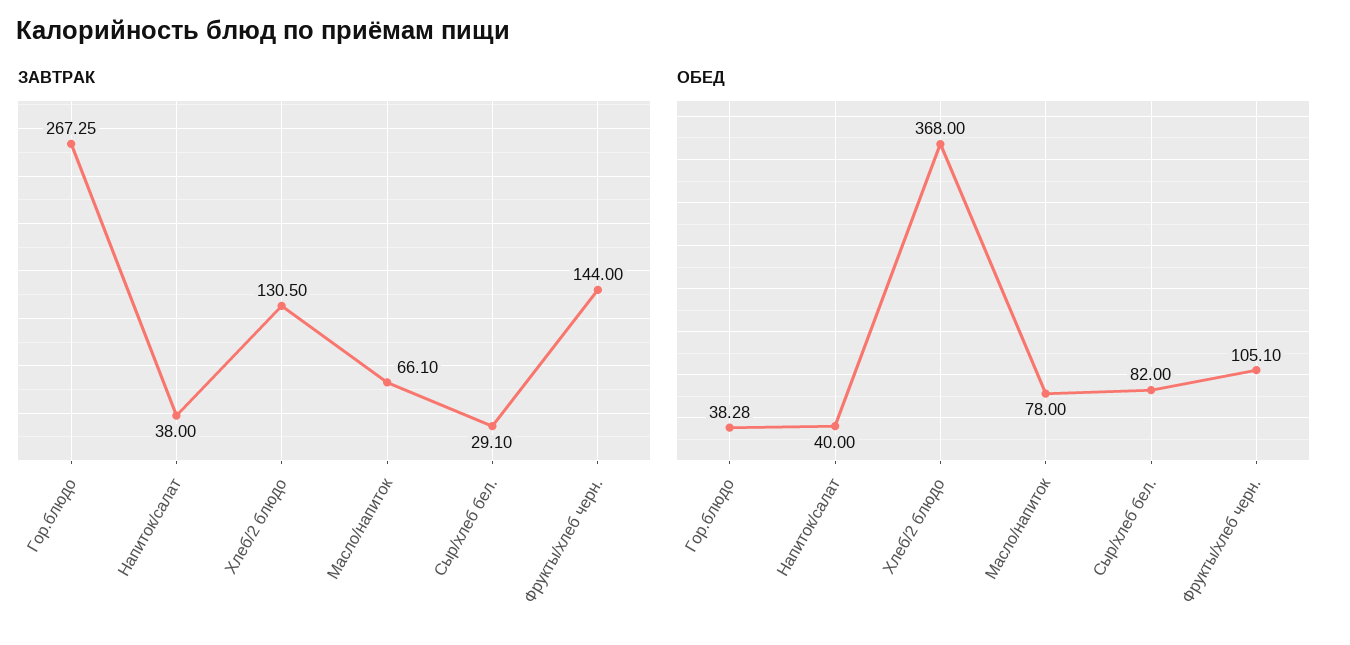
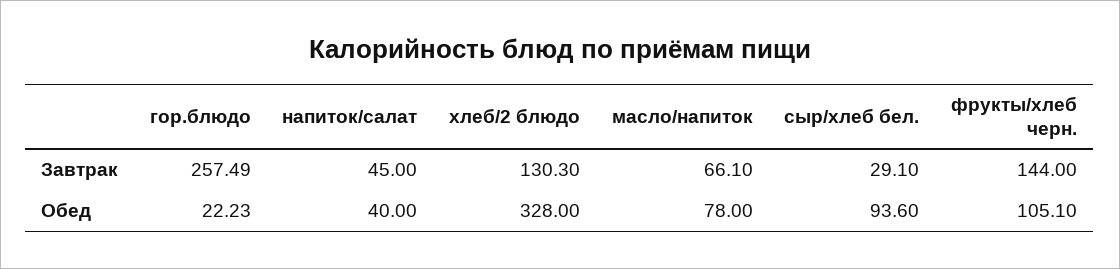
ЗАВТРАК, Гор.блюдо: 267.25 -> 257.49
ЗАВТРАК, Напиток/салат: 38 -> 45
ЗАВТРАК, Хлеб/2 блюдо: 130.5 -> 130.3
ОБЕД, Гор.блюдо: 38.28 -> 22.23
ОБЕД, Хлеб/2 блюдо: 368 -> 328
ОБЕД, Сыр/хлеб бел.: 82 -> 93.6

